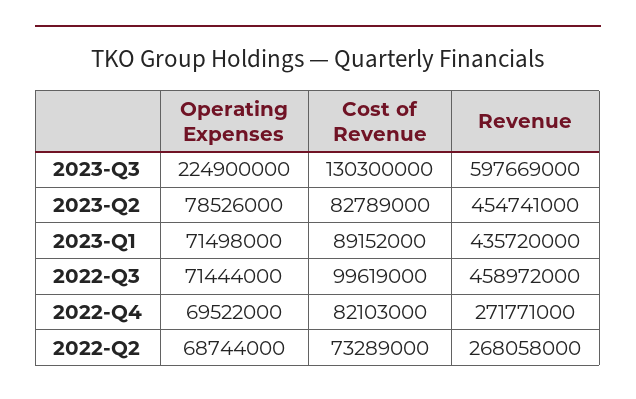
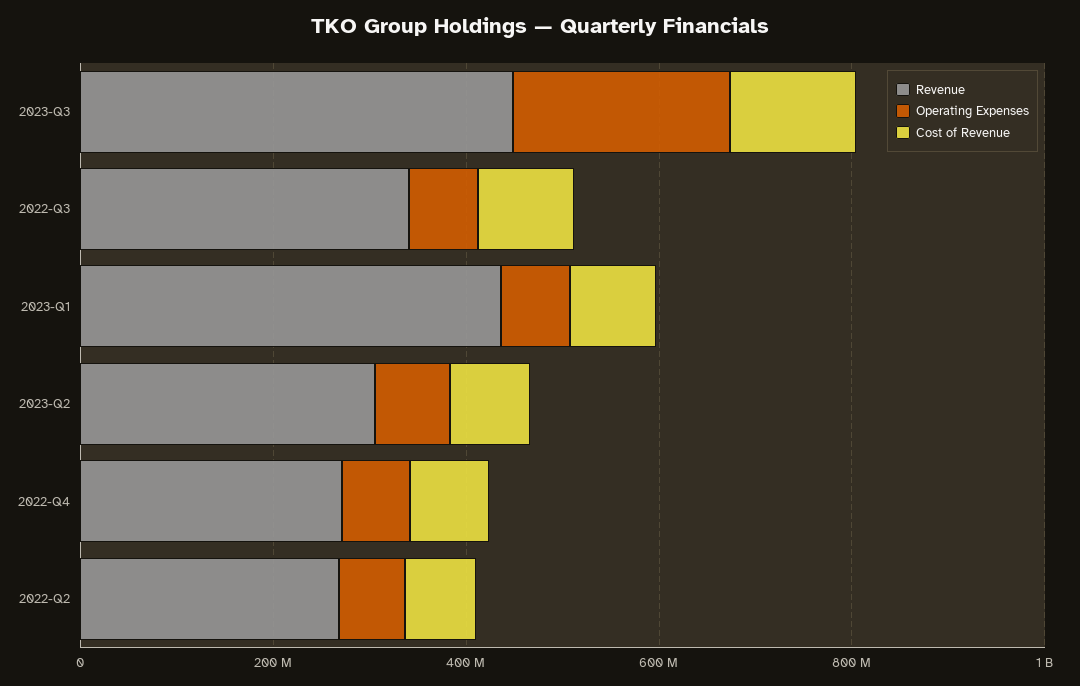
Revenue, 2023-Q3: 597669000 -> 450000000
Revenue, 2023-Q2: 454741000 -> 300000000
Revenue, 2022-Q3: 458972000 -> 350000000

